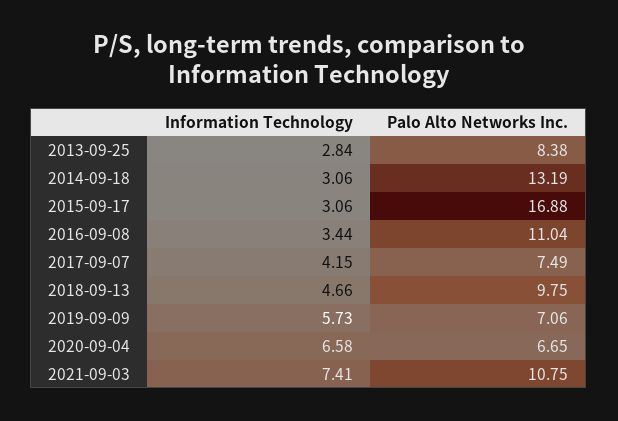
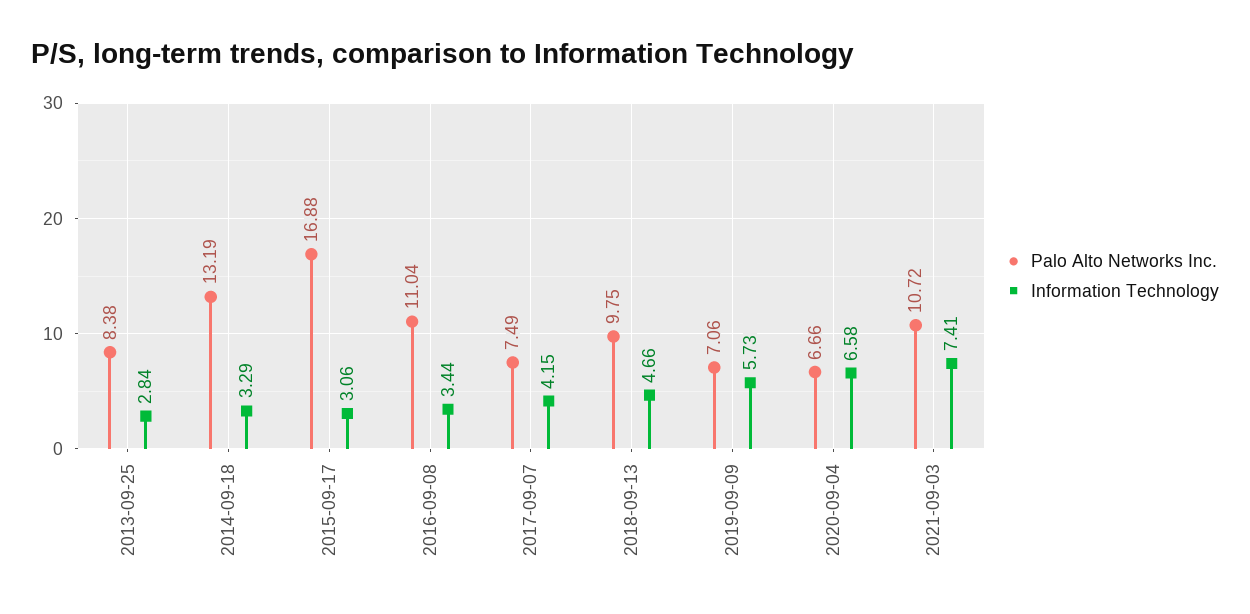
Information Technology, 2014-09-18: 3.06 -> 3.29
Palo Alto Networks Inc., 2020-09-04: 6.65 -> 6.66
Palo Alto Networks Inc., 2021-09-03: 10.75 -> 10.72

